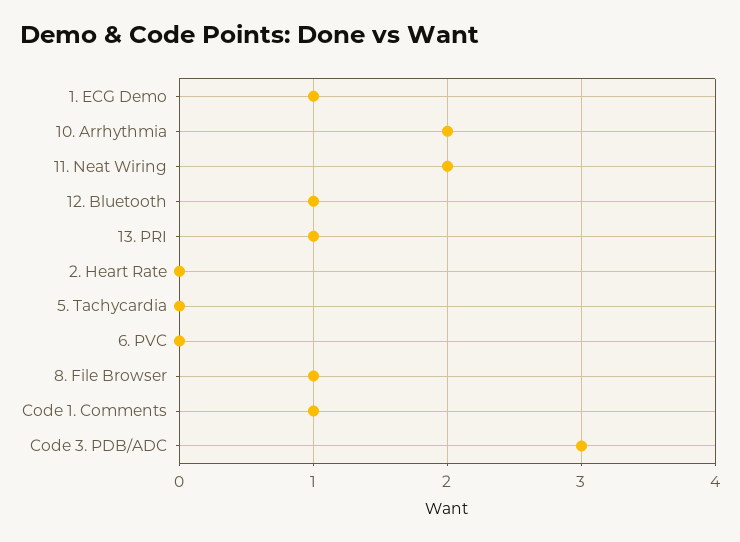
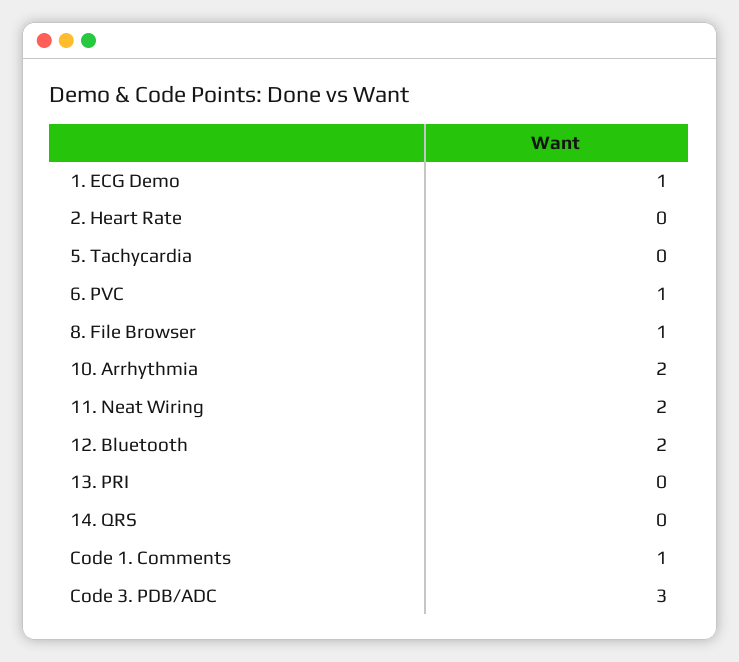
12. Bluetooth: 1 -> 2
13. PRI: 1 -> 0
6. PVC: 0 -> 1
14. QRS: none -> 0

